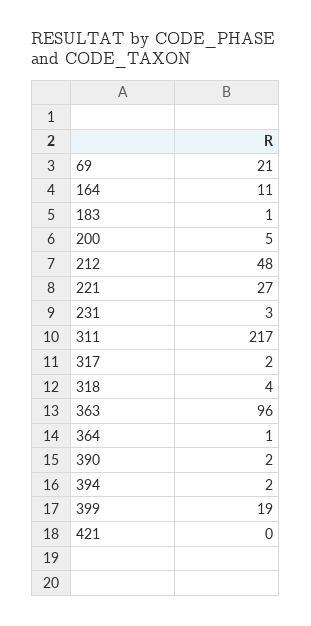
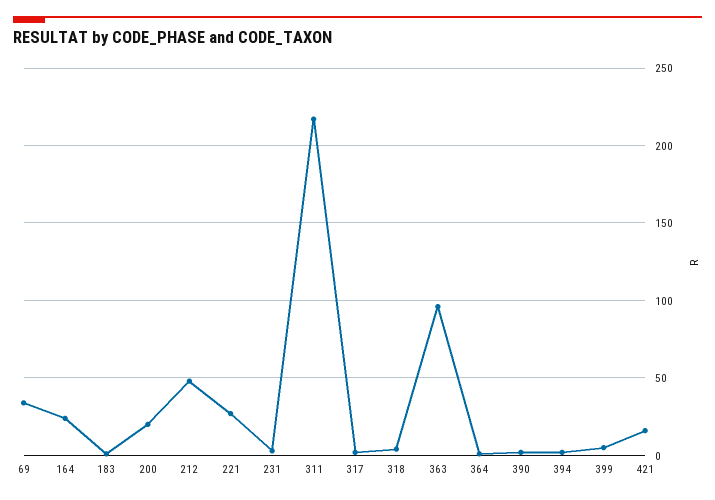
69: 21 -> 35
164: 11 -> 25
200: 5 -> 20
399: 19 -> 5
421: 0 -> 15

